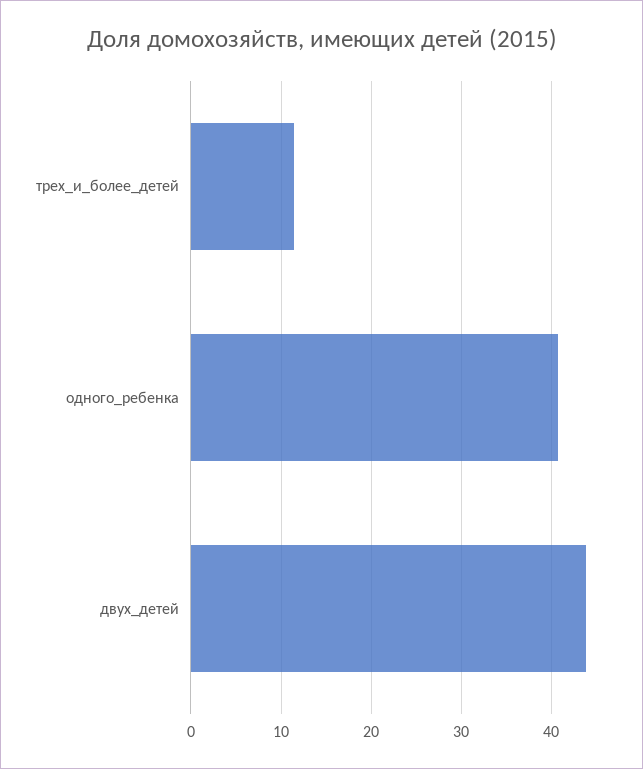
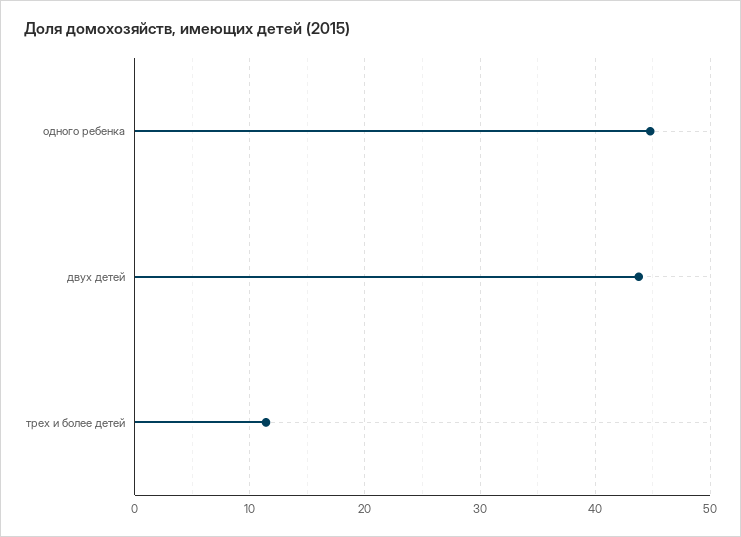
одного_ребенка: 41 -> 45

